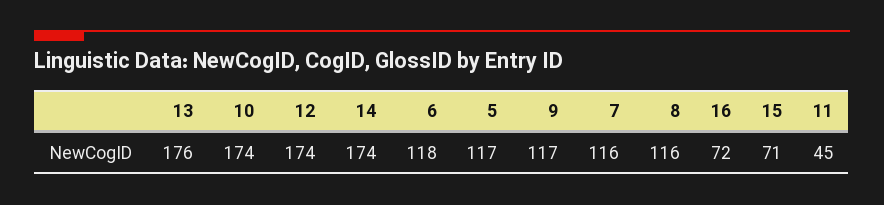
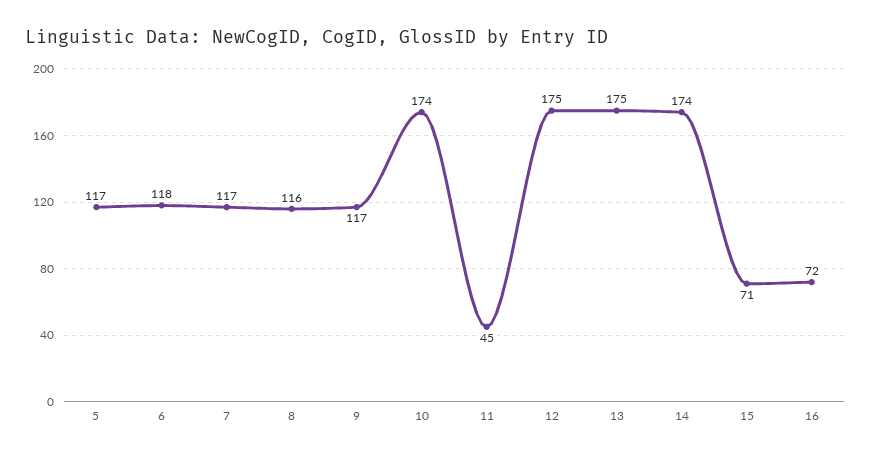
13: 176 -> 175
12: 174 -> 175
7: 116 -> 117

